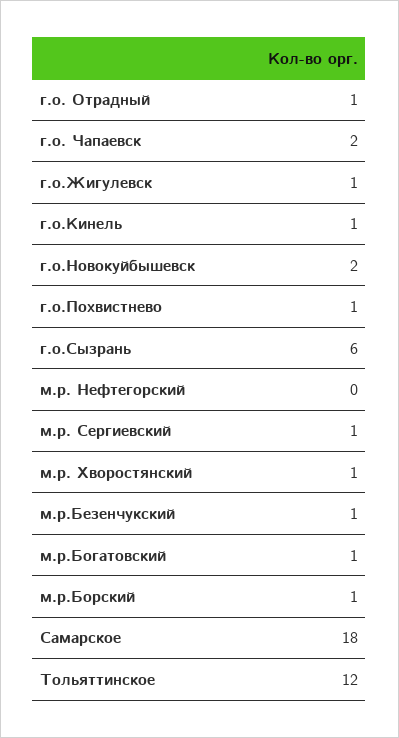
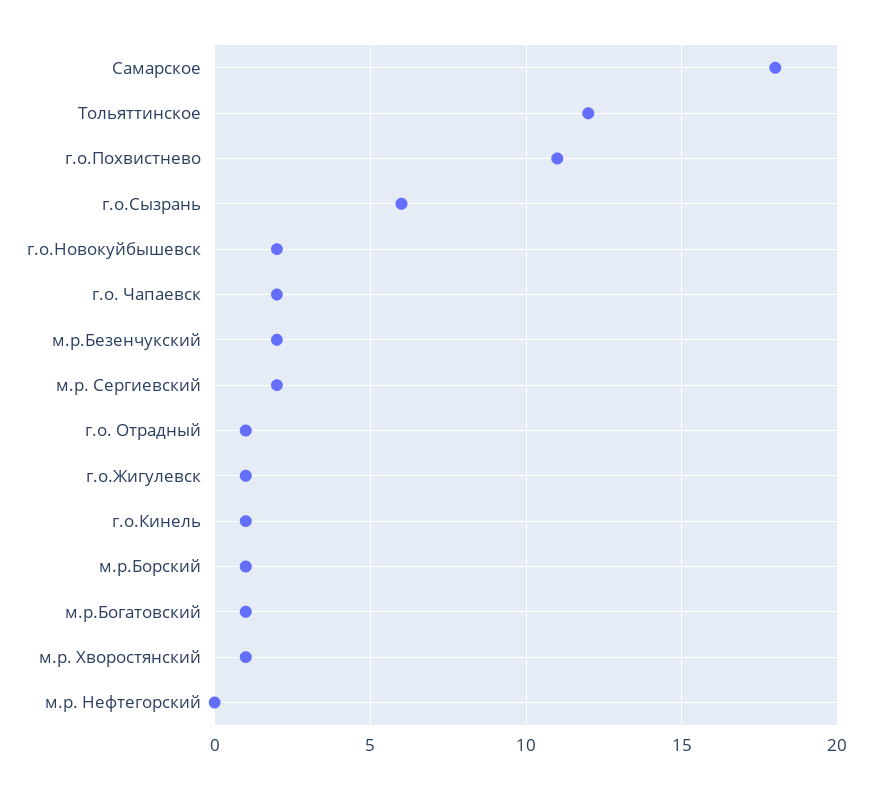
г.о.Похвистнево: 1 -> 11
м.р. Сергиевский: 1 -> 2
м.р.Безенчукский: 1 -> 2

